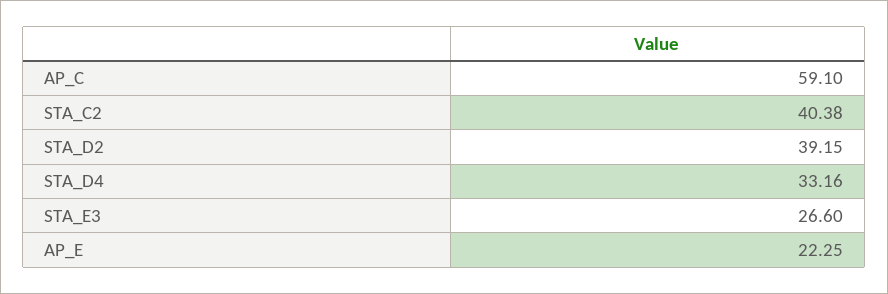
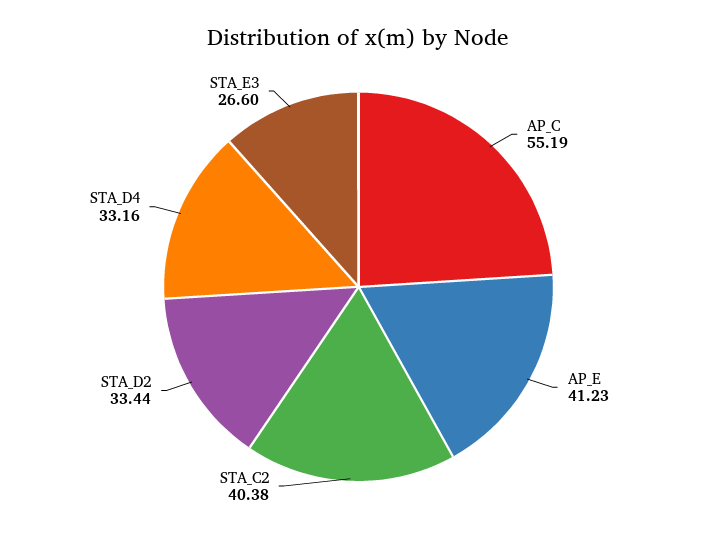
AP_C: 59.1 -> 55.19
STA_D2: 39.15 -> 33.44
AP_E: 22.25 -> 41.23

